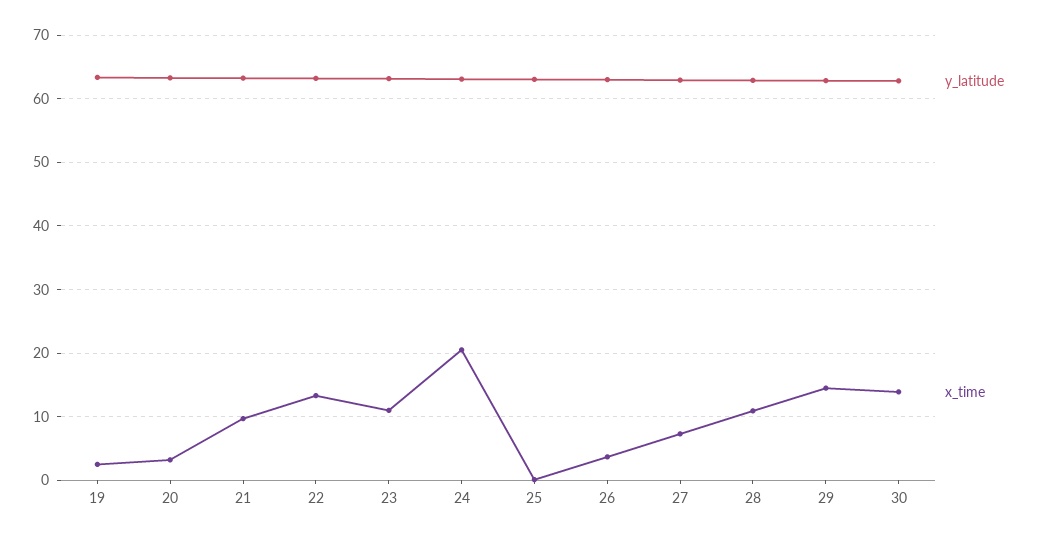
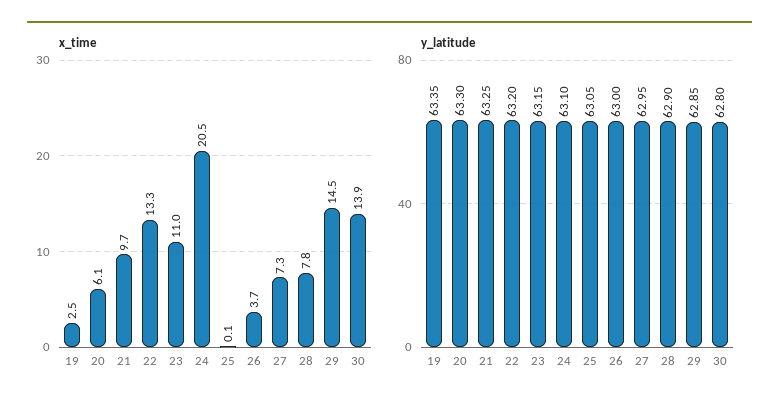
x_time, 20: 3 -> 6.1
x_time, 28: 11 -> 7.8

